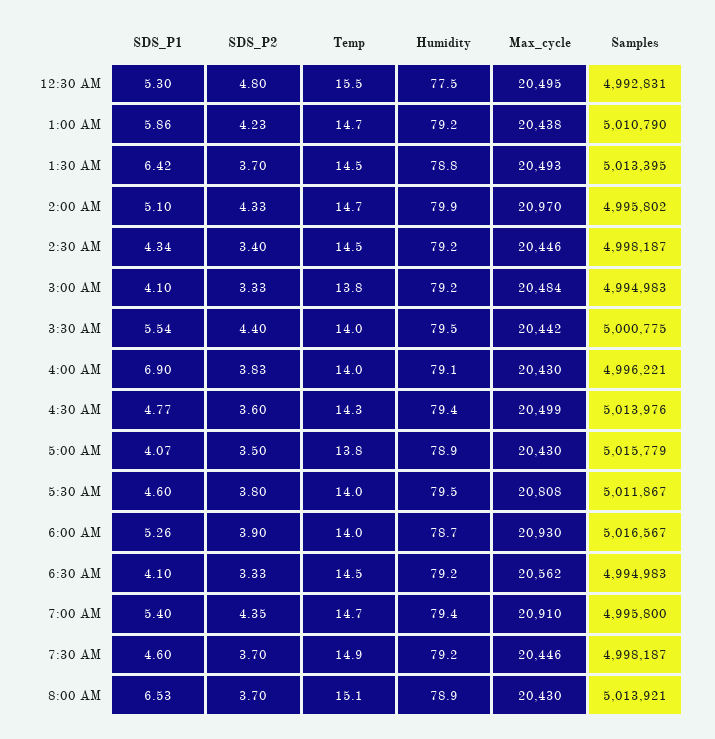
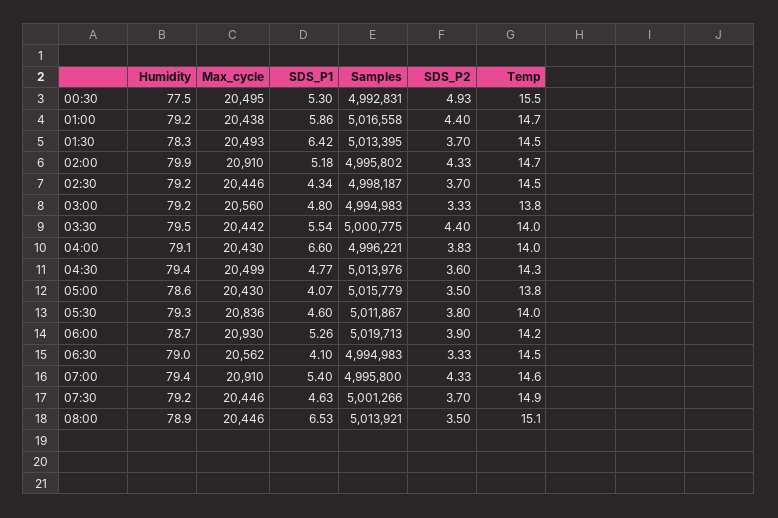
SDS_P2, 12:30 AM: 4.8 -> 4.93
SDS_P2, 1:00 AM: 4.23 -> 4.4
Samples, 1:00 AM: 5010790 -> 5016558
Humidity, 1:30 AM: 78.8 -> 78.3
SDS_P1, 2:00 AM: 5.1 -> 5.18
Max_cycle, 2:00 AM: 20970 -> 20910
SDS_P2, 2:30 AM: 3.4 -> 3.7
SDS_P1, 3:00 AM: 4.1 -> 4.8
Max_cycle, 3:00 AM: 20484 -> 20560
SDS_P1, 4:00 AM: 6.9 -> 6.6
Humidity, 5:00 AM: 78.9 -> 78.6
Humidity, 5:30 AM: 79.5 -> 79.3
Max_cycle, 5:30 AM: 20808 -> 20836
Temp, 6:00 AM: 14 -> 14.2
Samples, 6:00 AM: 5016567 -> 5019713
Humidity, 6:30 AM: 79.2 -> 79
SDS_P2, 7:00 AM: 4.35 -> 4.33
Temp, 7:00 AM: 14.7 -> 14.6
SDS_P1, 7:30 AM: 4.6 -> 4.63
Samples, 7:30 AM: 4998187 -> 5001266
SDS_P2, 8:00 AM: 3.7 -> 3.5
Max_cycle, 8:00 AM: 20430 -> 20446

